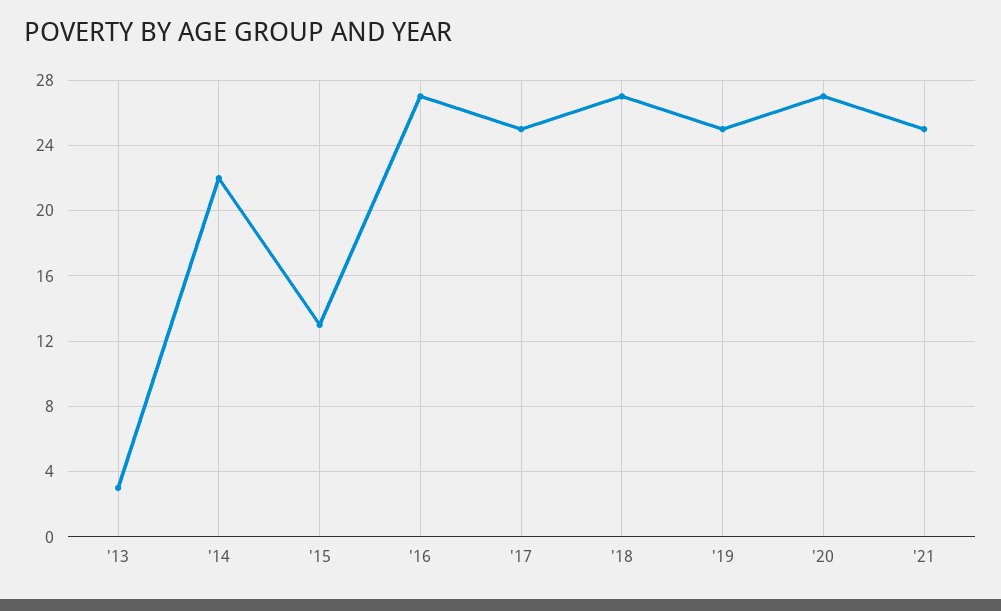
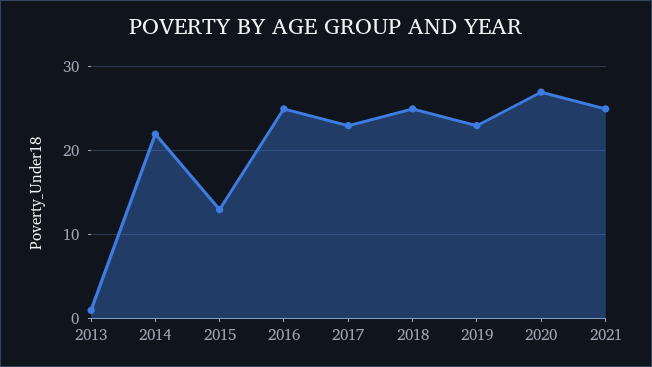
'13: 3 -> 1
'16: 27 -> 25
'17: 25 -> 23
'18: 27 -> 25
'19: 25 -> 23

